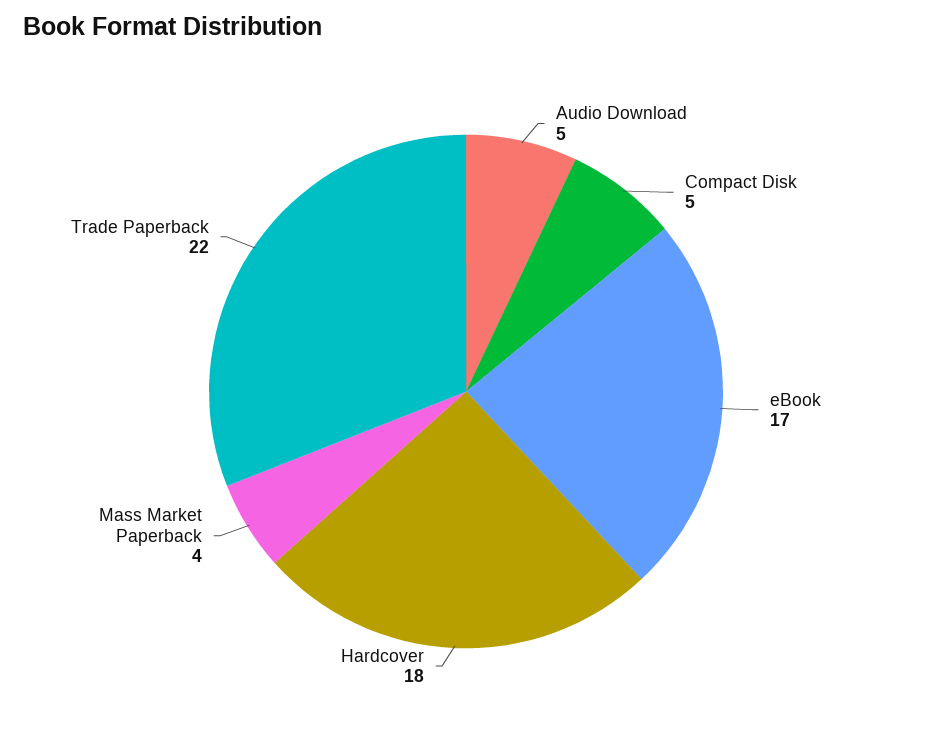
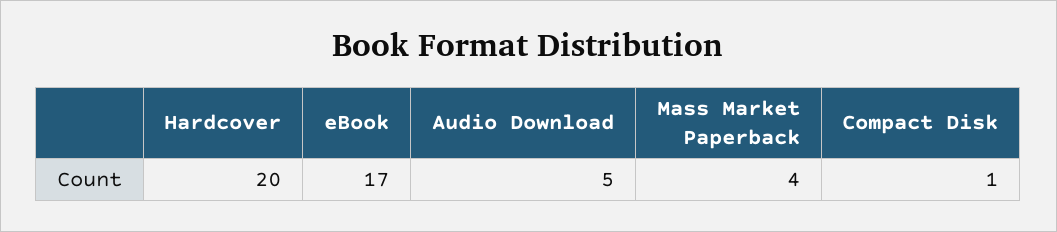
Compact Disk: 5 -> 1
Hardcover: 18 -> 20
Trade Paperback: 22 -> none

